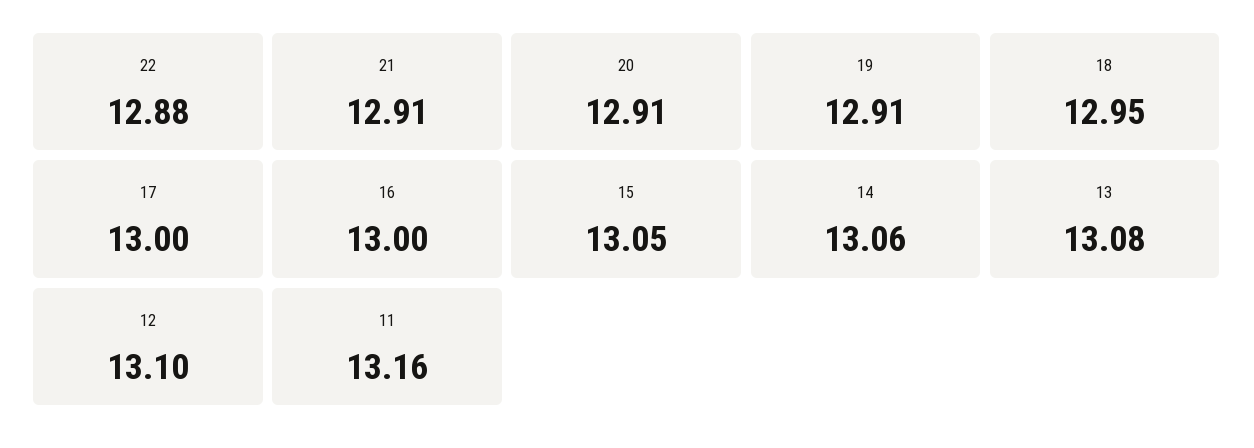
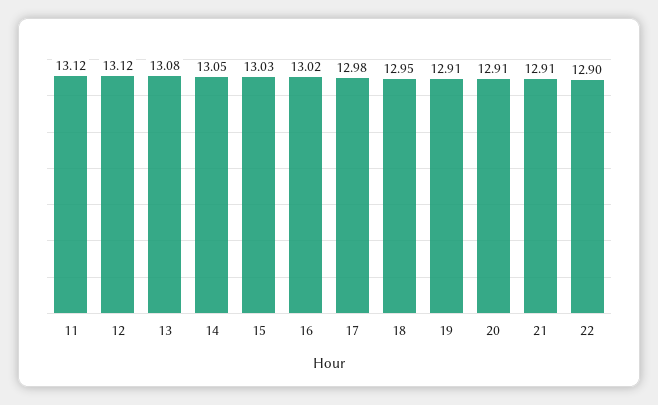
22: 12.88 -> 12.9
17: 13 -> 12.98
16: 13 -> 13.02
15: 13.05 -> 13.03
14: 13.06 -> 13.05
12: 13.1 -> 13.12
11: 13.16 -> 13.12

